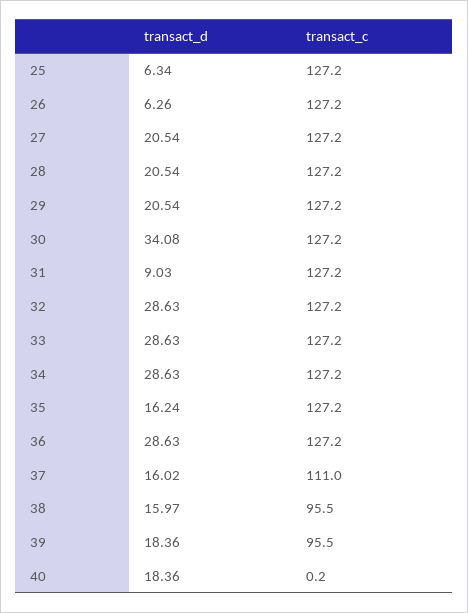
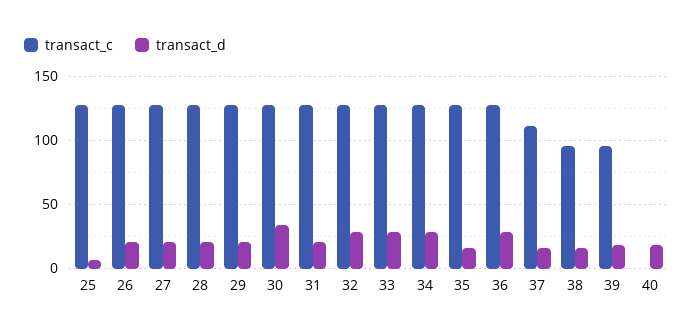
transact_d, 26: 6.26 -> 20
transact_d, 31: 9.03 -> 20

